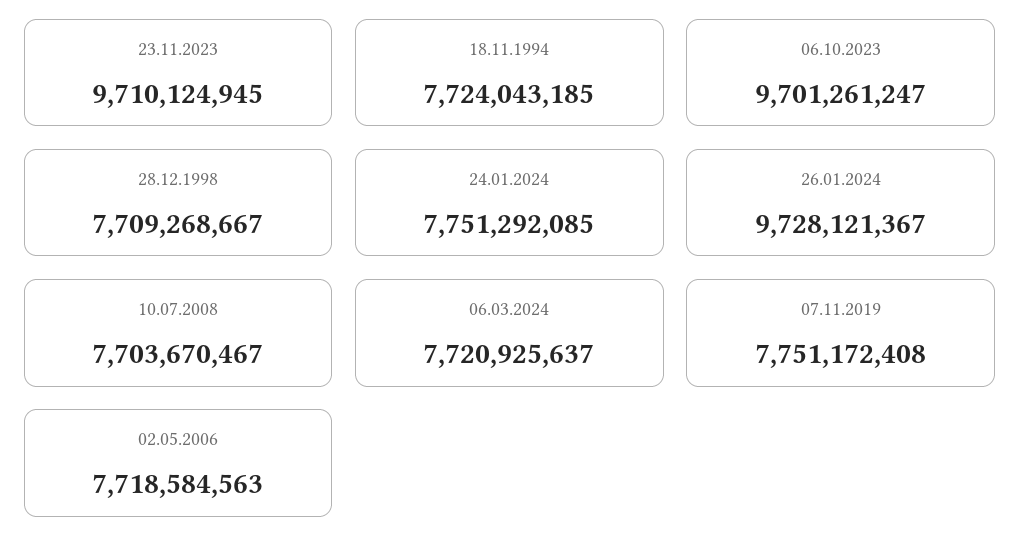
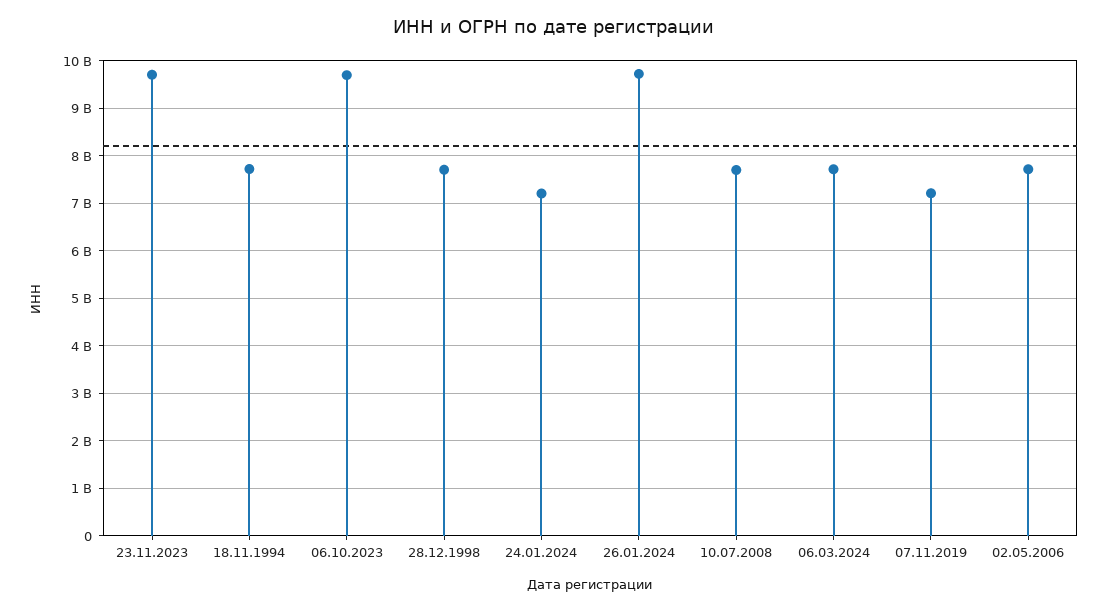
24.01.2024: 7751292085 -> 7200000000
07.11.2019: 7751172408 -> 7200000000

